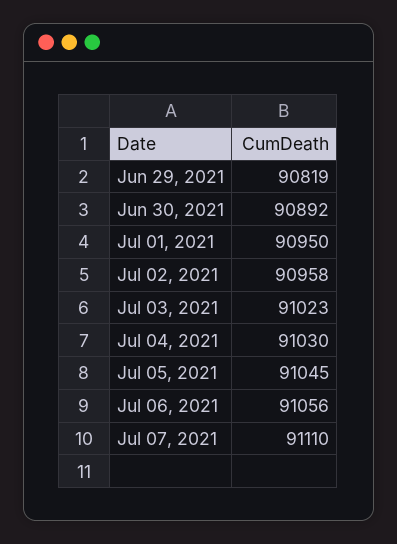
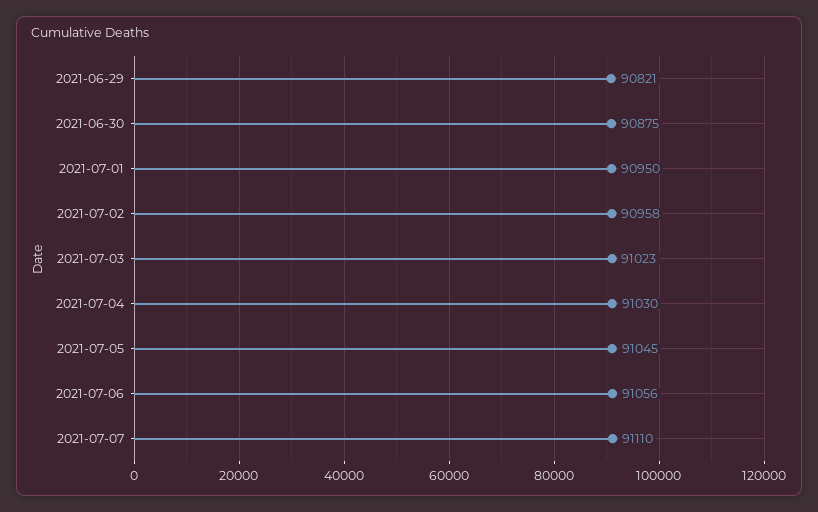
Jun 29, 2021: 90819 -> 90821
Jun 30, 2021: 90892 -> 90875

